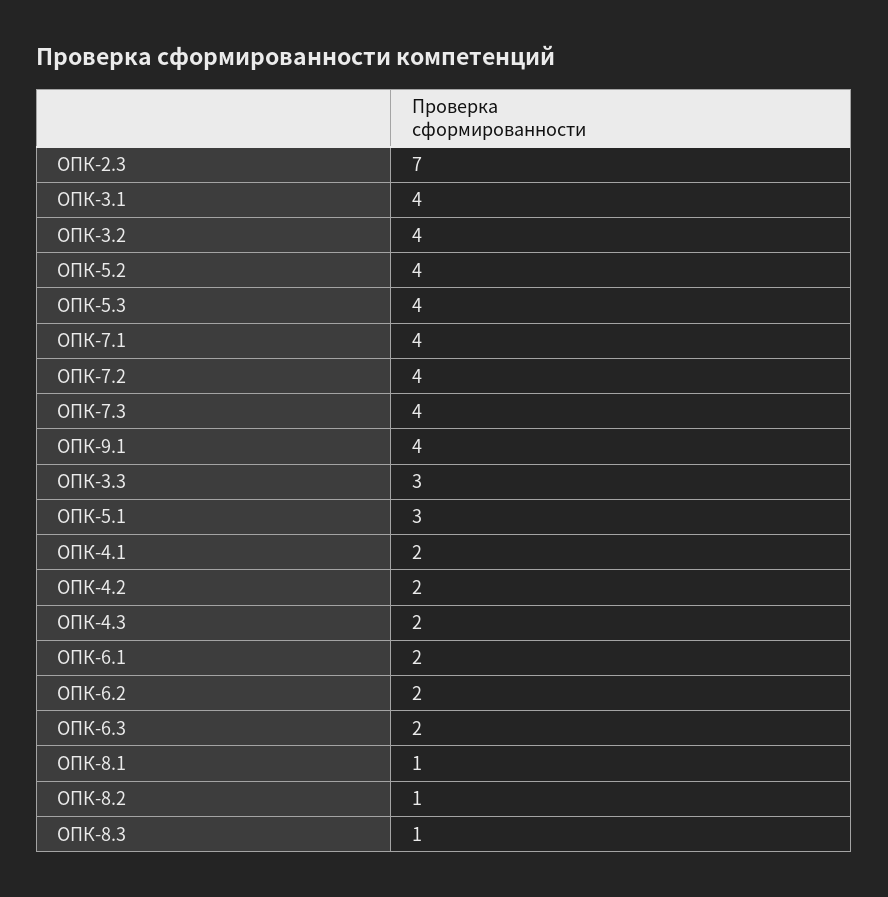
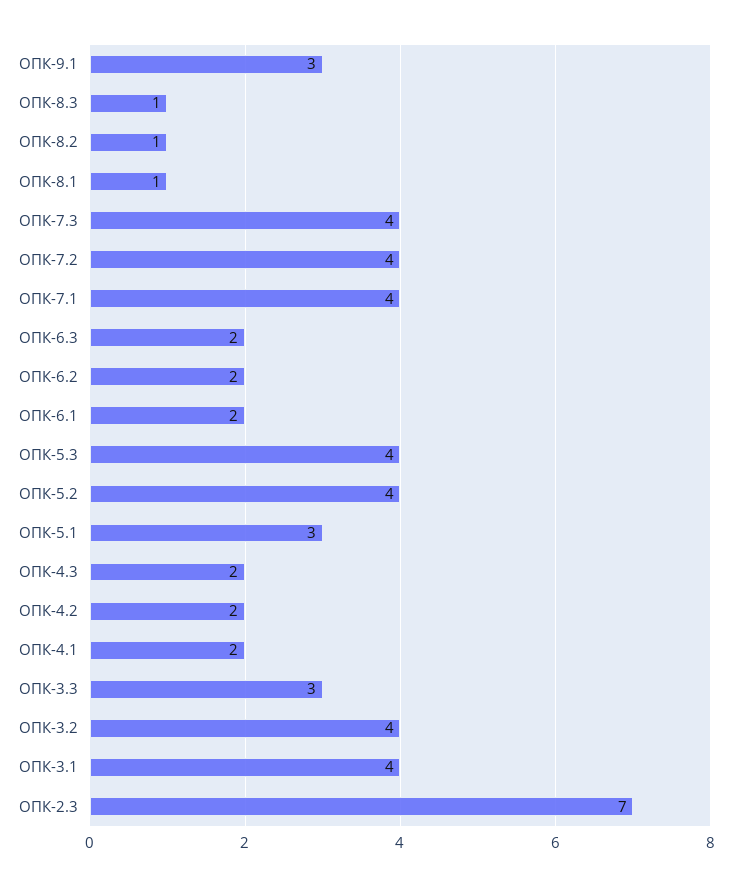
ОПК-9.1: 4 -> 3

